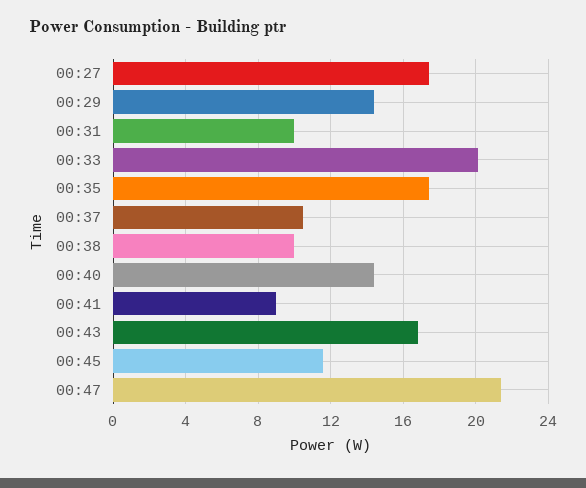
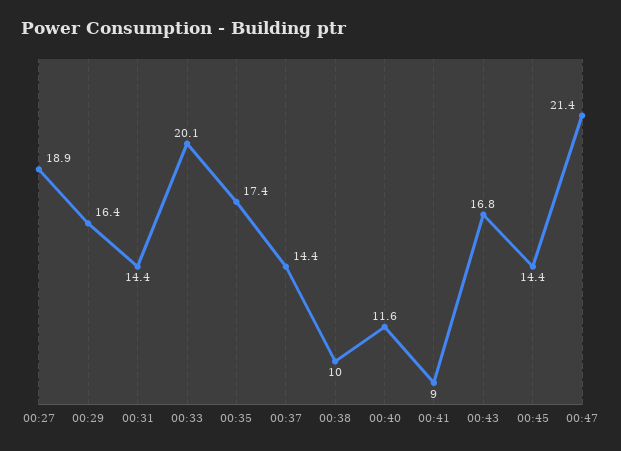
00:27: 17.5 -> 18.9
00:29: 14.5 -> 16.4
00:31: 10 -> 14.4
00:37: 10.5 -> 14.4
00:40: 14.5 -> 11.6
00:45: 11.5 -> 14.4

